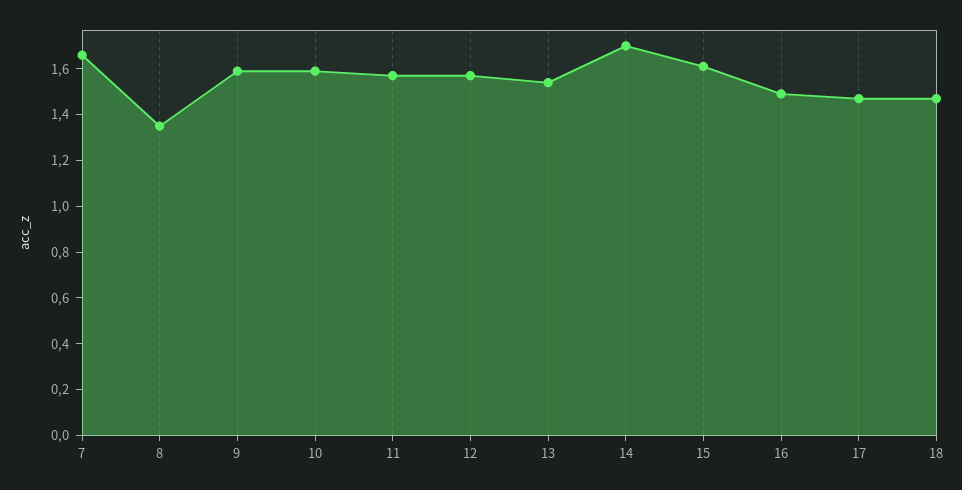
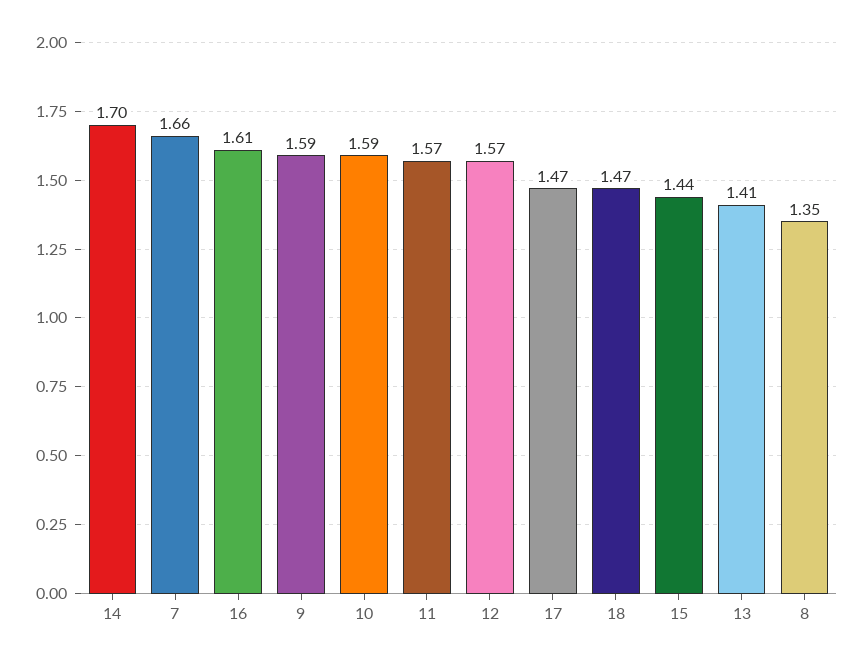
13: 1.55 -> 1.41
15: 1.6 -> 1.44
16: 1.5 -> 1.61

